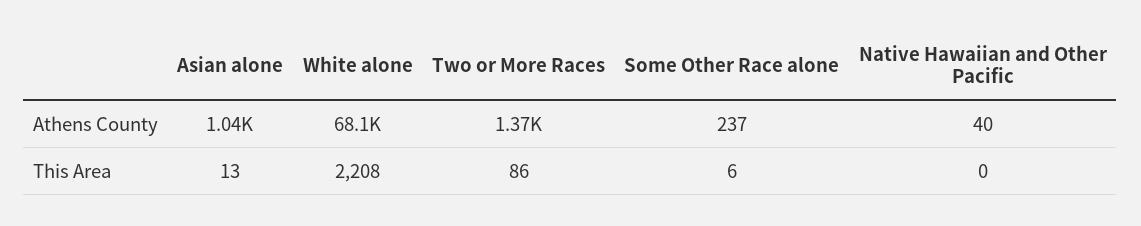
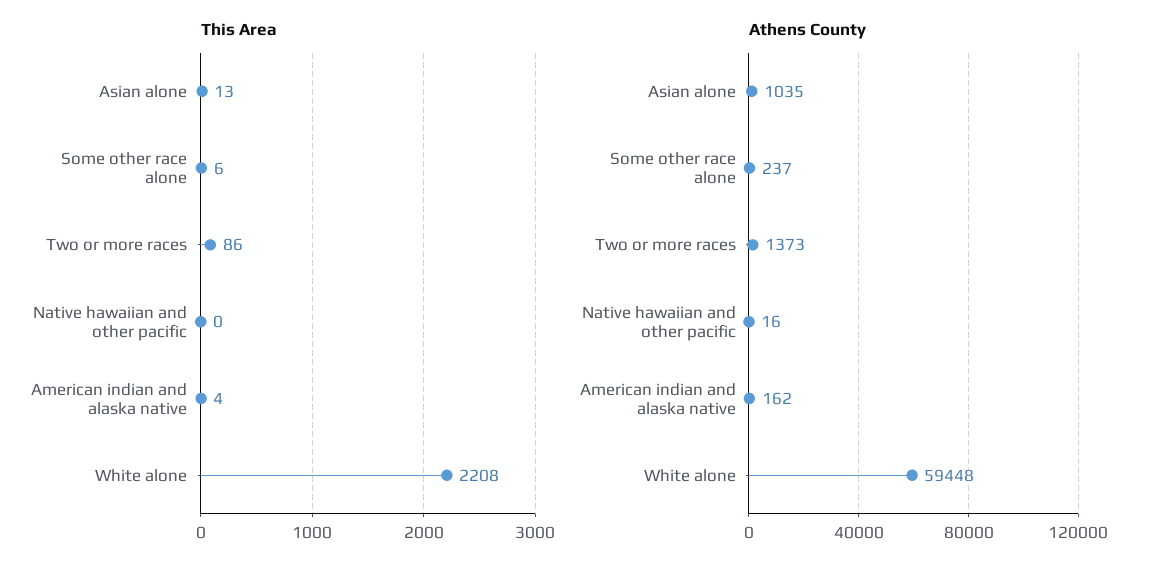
Athens County, White alone: 68100 -> 59448
Athens County, Native Hawaiian and Other Pacific: 40 -> 16
This Area, American indian and alaska native: none -> 4
Athens County, American indian and alaska native: none -> 162

